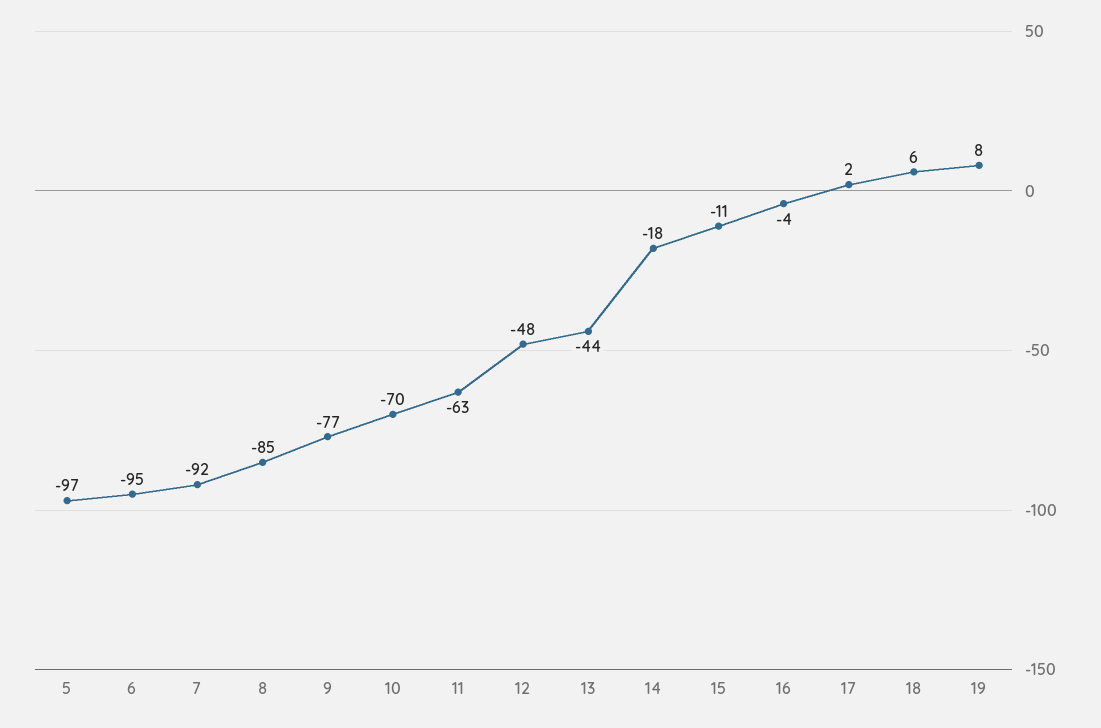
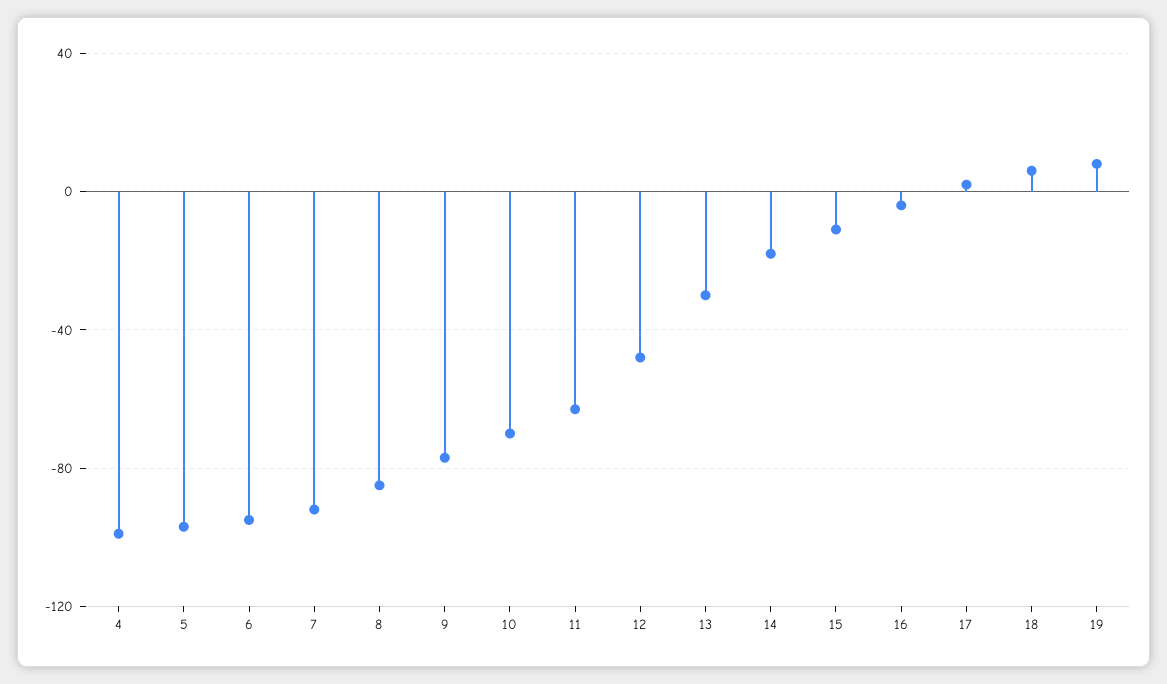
13: -44 -> -30
4: none -> -100

